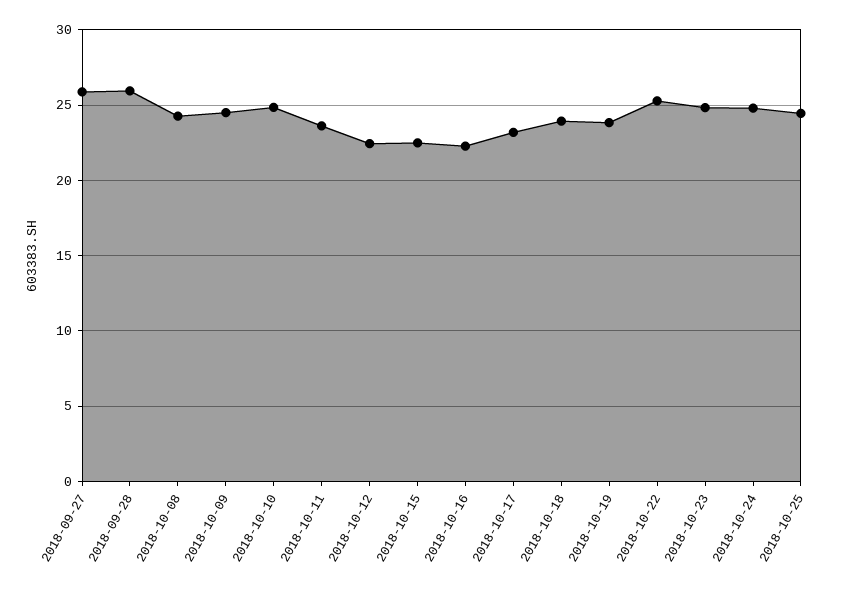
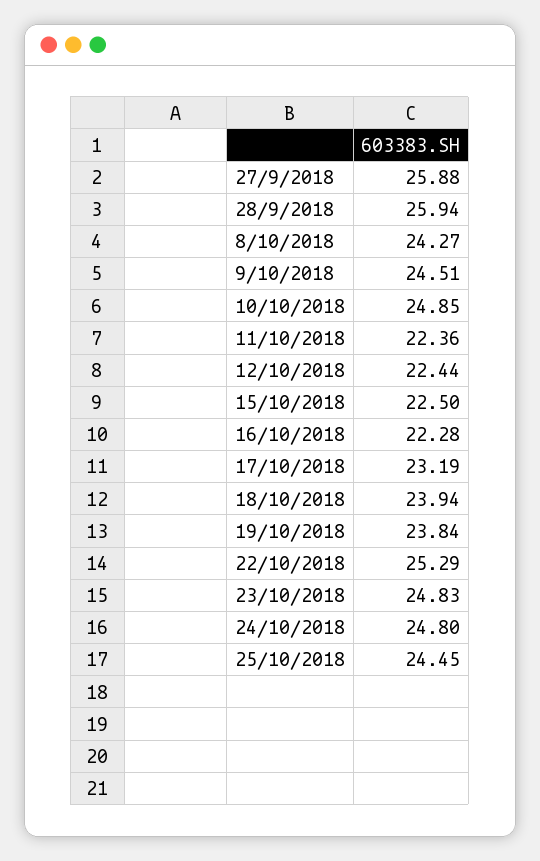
2018-10-11: 23.5 -> 22.36

